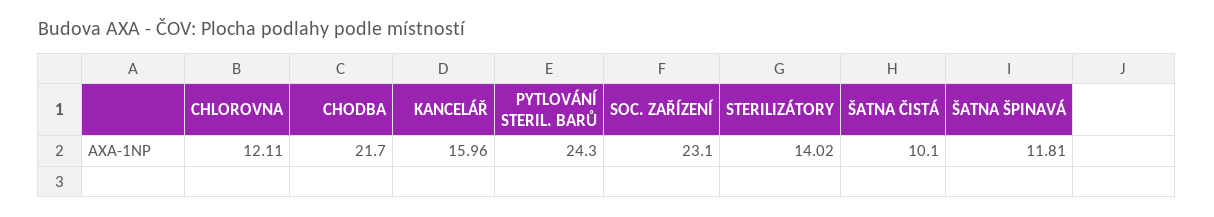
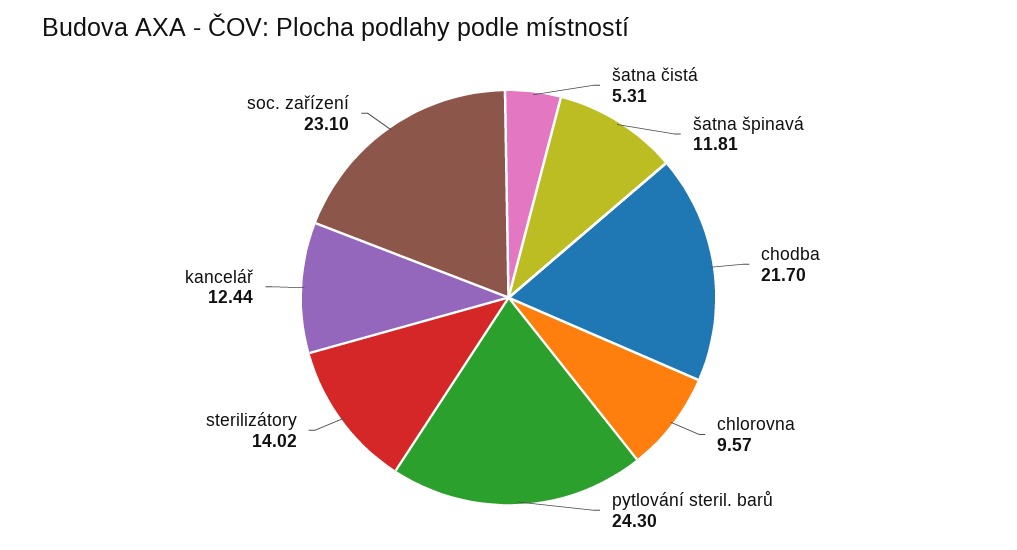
CHLOROVNA: 12.11 -> 9.57
KANCELÁŘ: 15.96 -> 12.44
ŠATNA ČISTÁ: 10.1 -> 5.31

